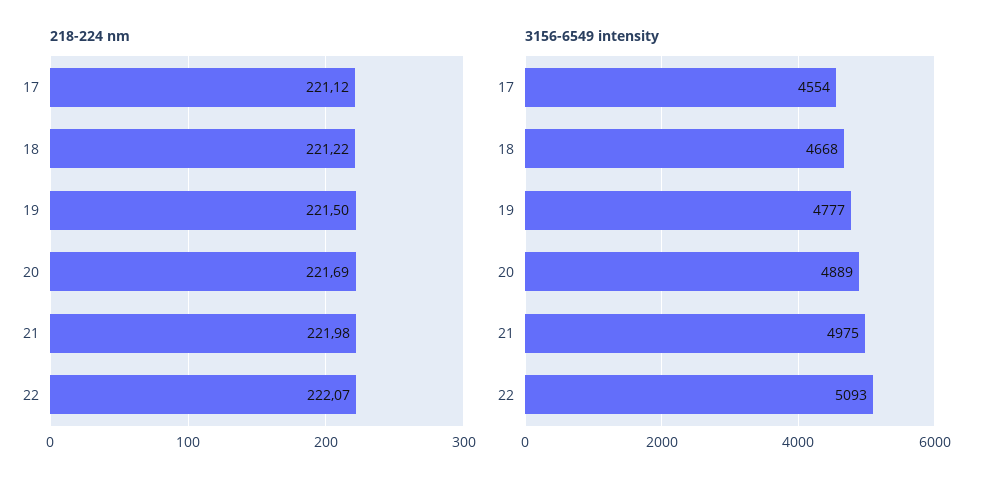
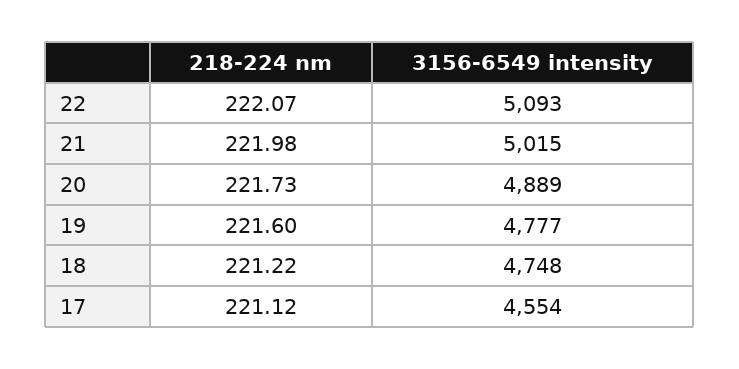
218-224 nm, 19: 221.5 -> 221.6
218-224 nm, 20: 221.69 -> 221.73
3156-6549 intensity, 18: 4668 -> 4748
3156-6549 intensity, 21: 4975 -> 5015

